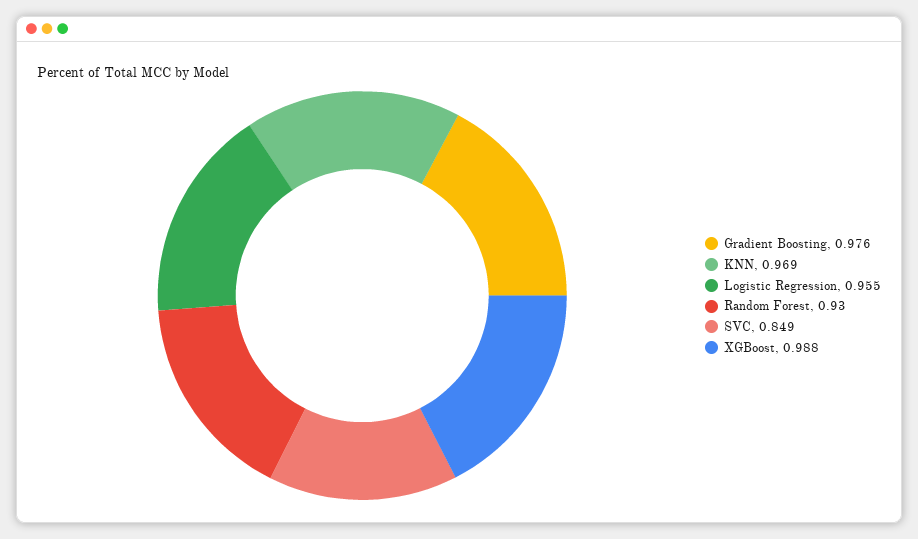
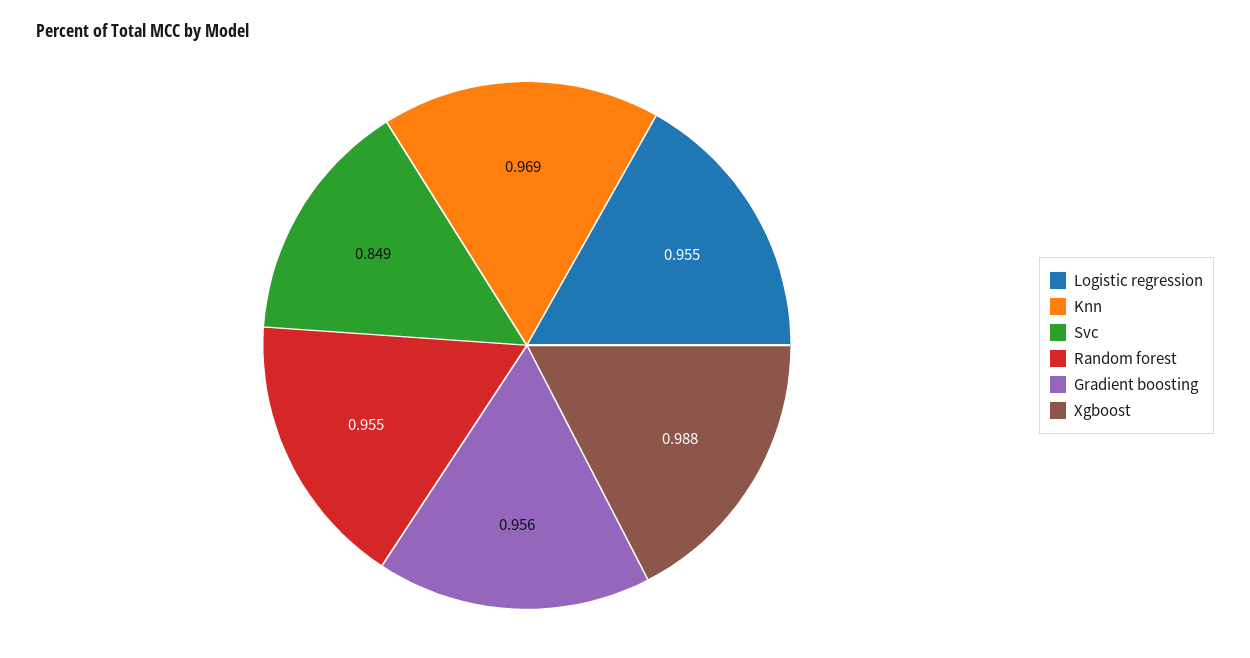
Gradient Boosting: 0.976 -> 0.956
Random Forest: 0.93 -> 0.955

